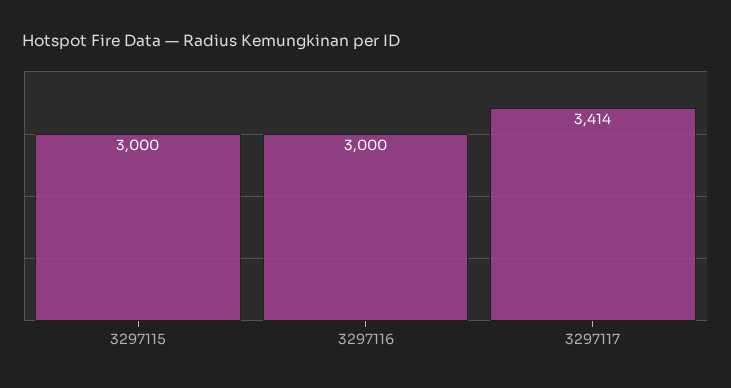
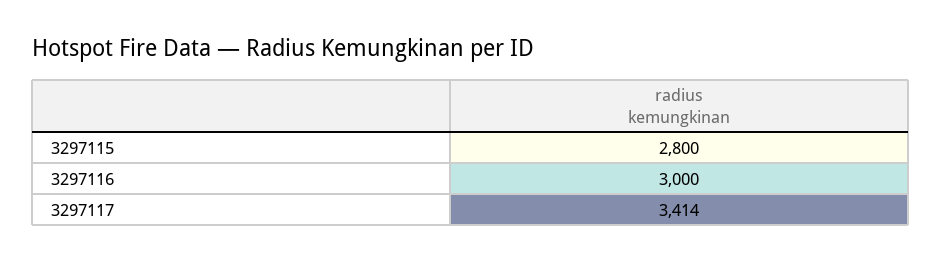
3297115: 3000 -> 2800

